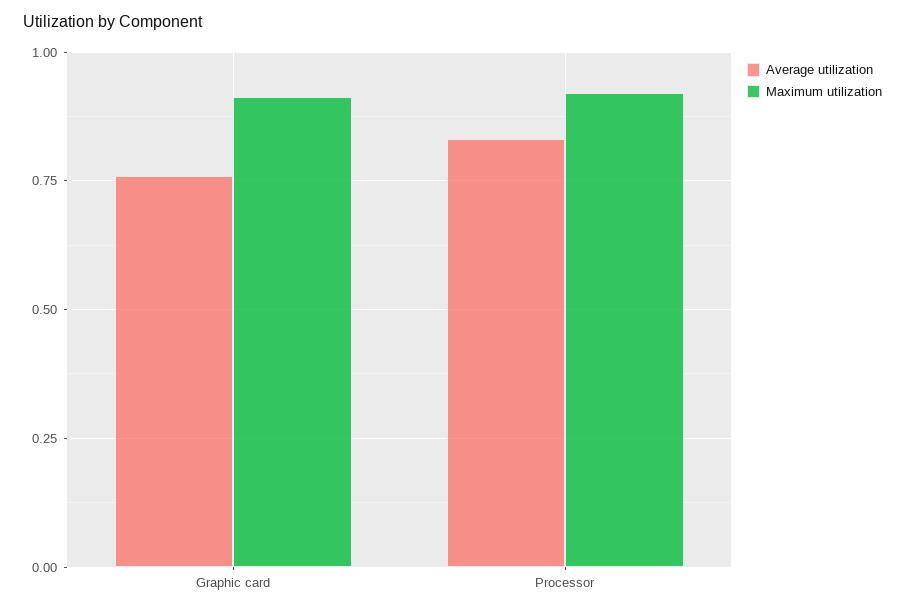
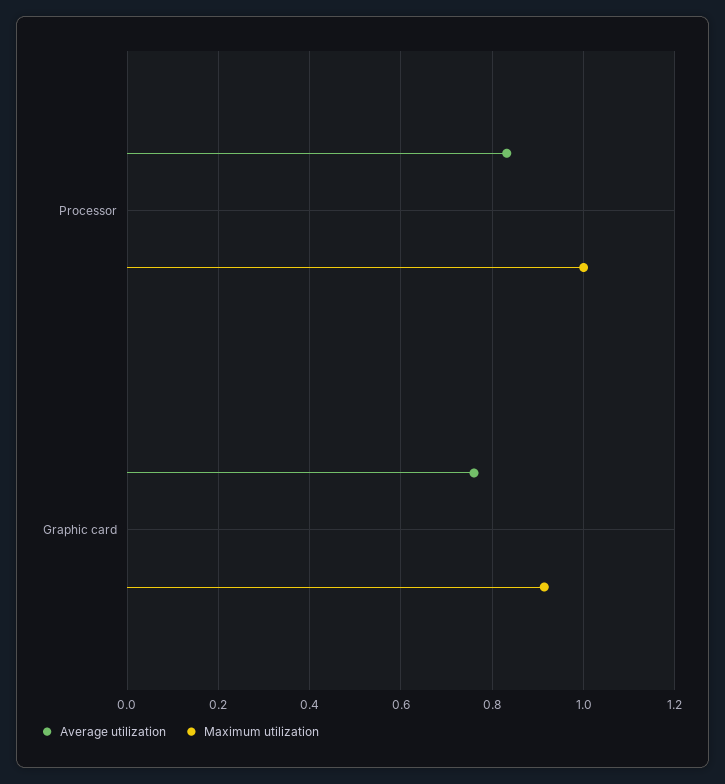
Maximum utilization, Processor: 0.925 -> 1

